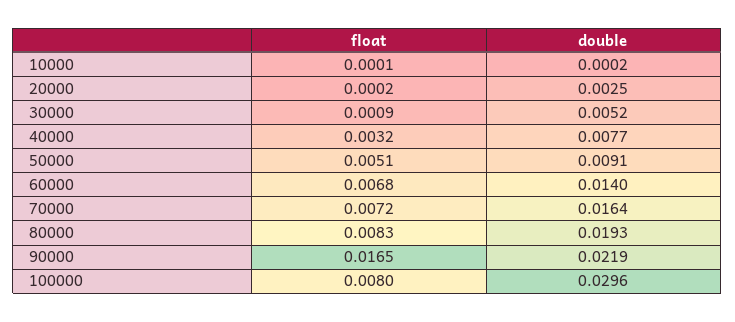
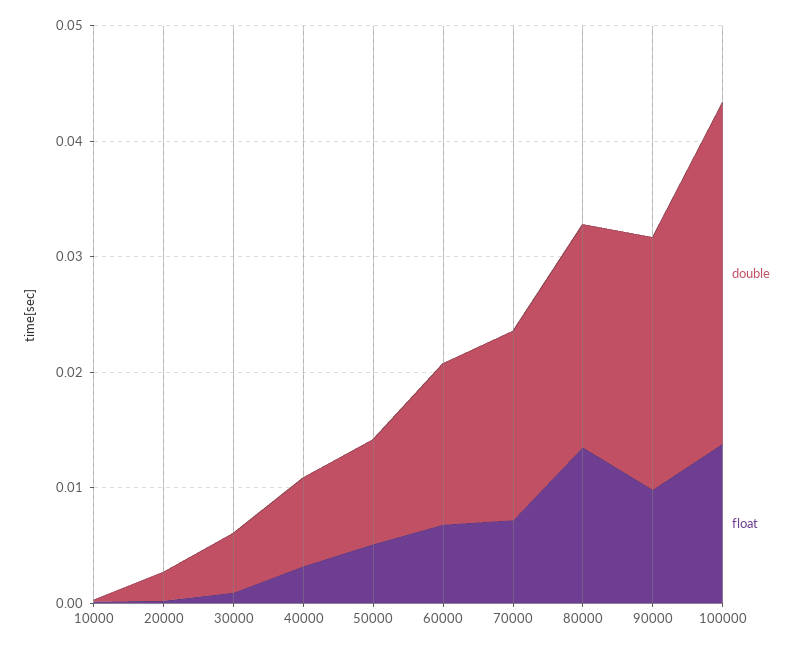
float, 80000: 0.0083 -> 0.014
float, 90000: 0.0165 -> 0.01
float, 100000: 0.008 -> 0.014

